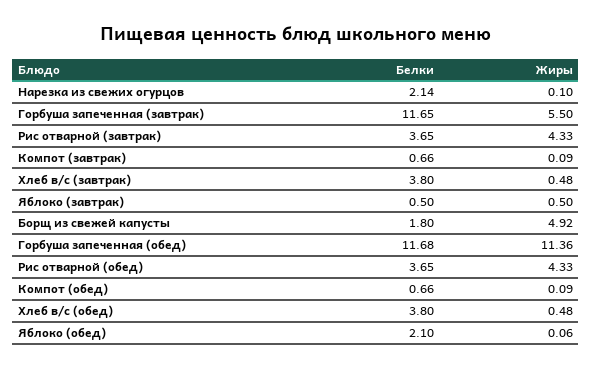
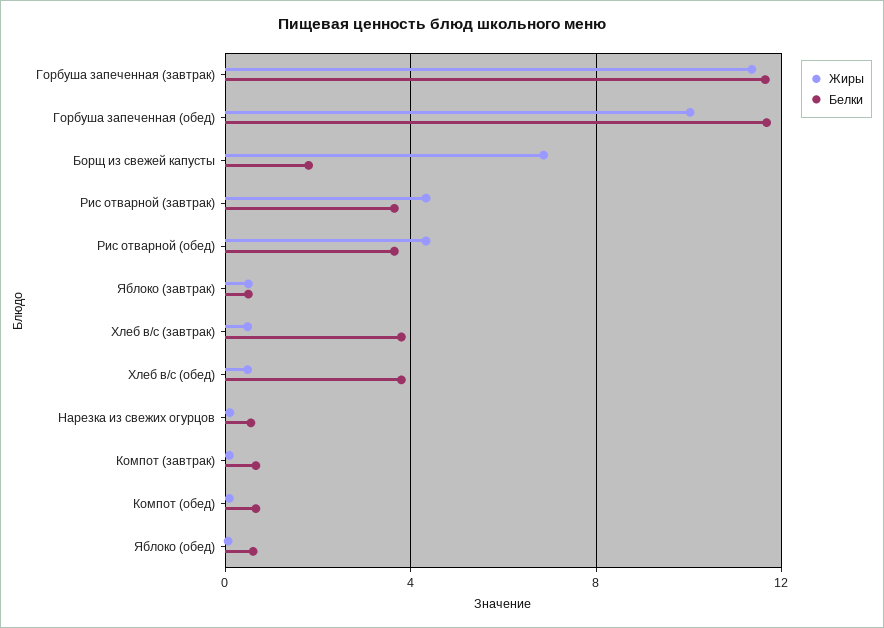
Белки, Нарезка из свежих огурцов: 2.14 -> 0.5
Жиры, Горбуша запеченная (завтрак): 5.5 -> 11.5
Жиры, Борщ из свежей капусты: 4.92 -> 7
Жиры, Горбуша запеченная (обед): 11.36 -> 10
Белки, Яблоко (обед): 2.1 -> 0.5

